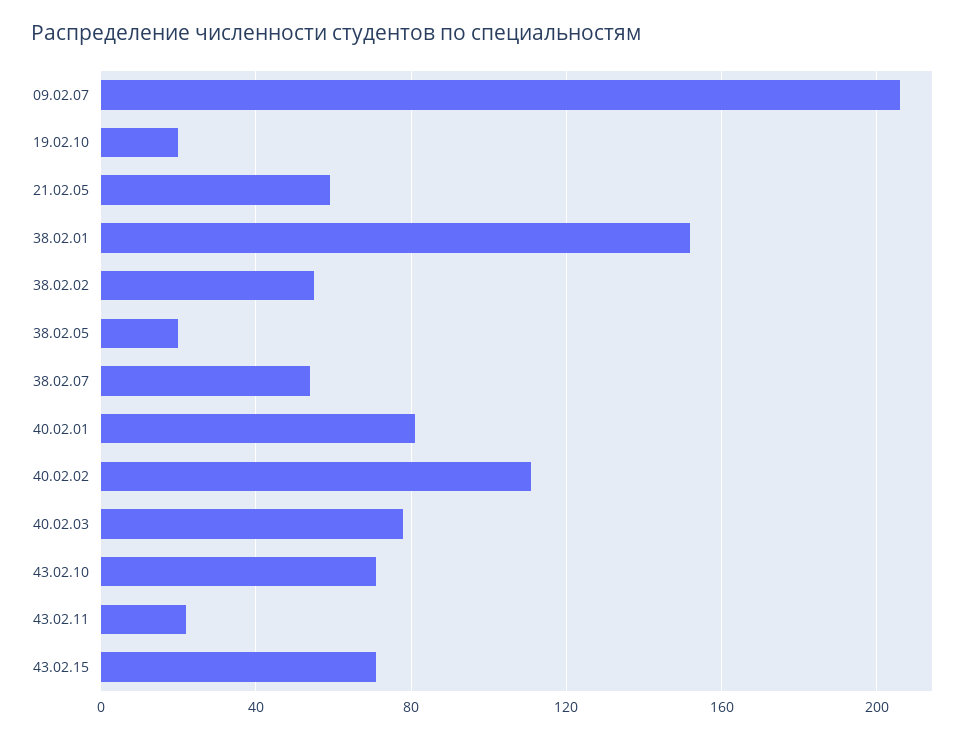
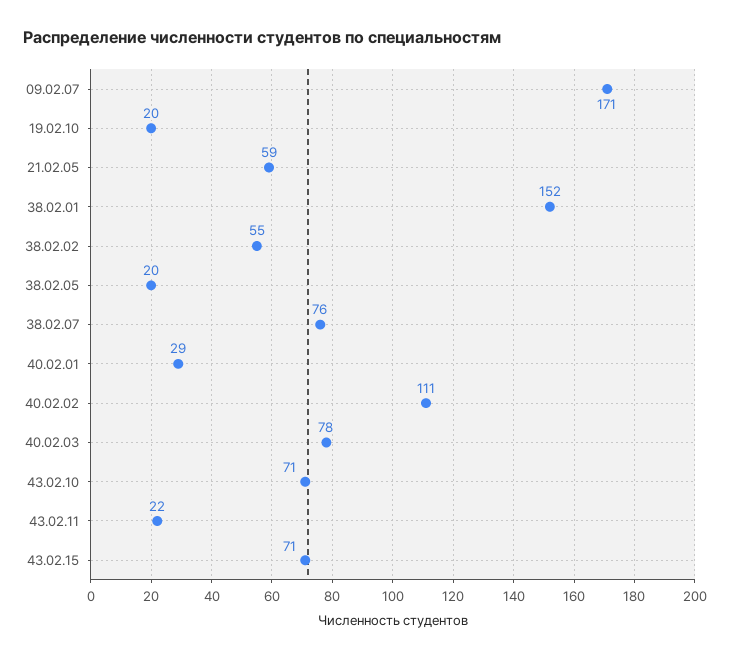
09.02.07: 205 -> 171
38.02.07: 55 -> 76
40.02.01: 80 -> 29

